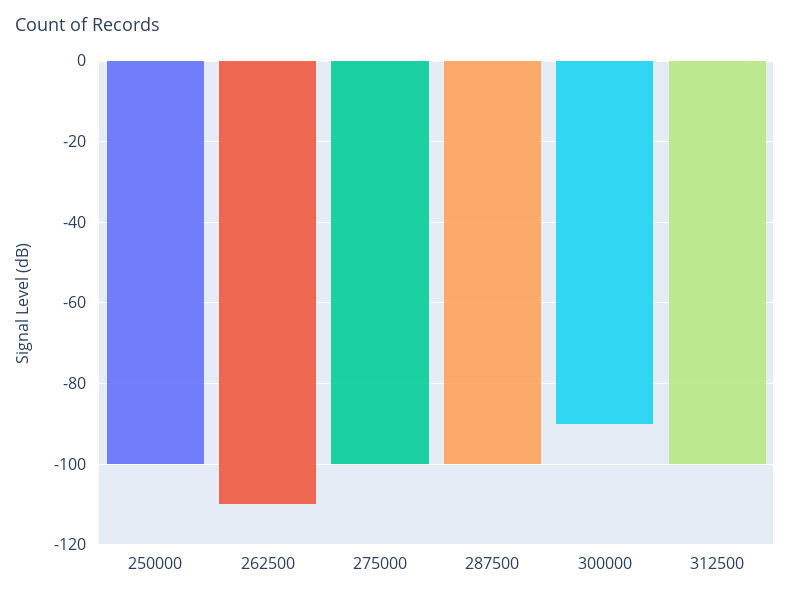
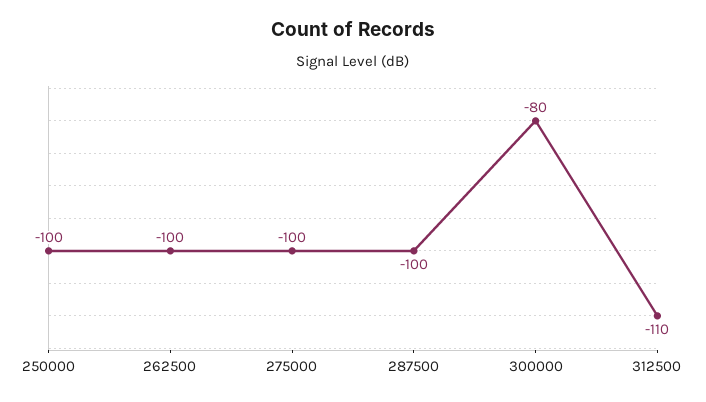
262500: -110 -> -100
300000: -90 -> -80
312500: -100 -> -110

